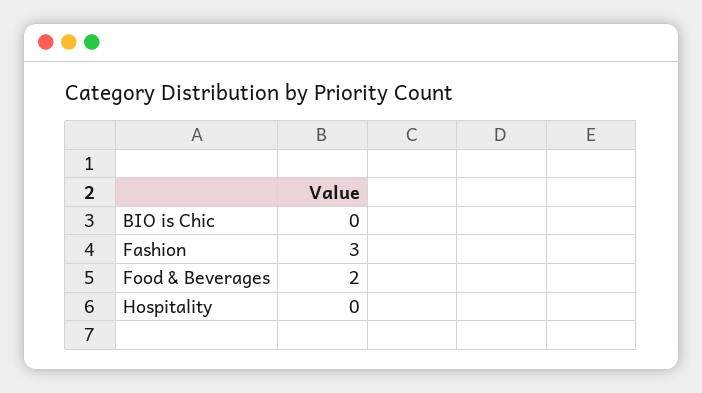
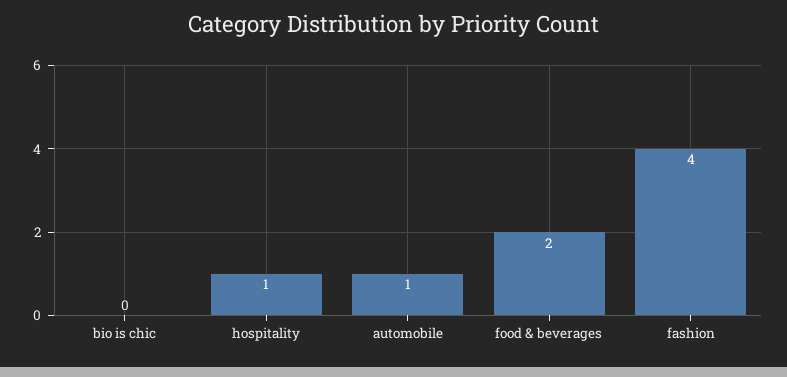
Fashion: 3 -> 4
Hospitality: 0 -> 1
automobile: none -> 1

